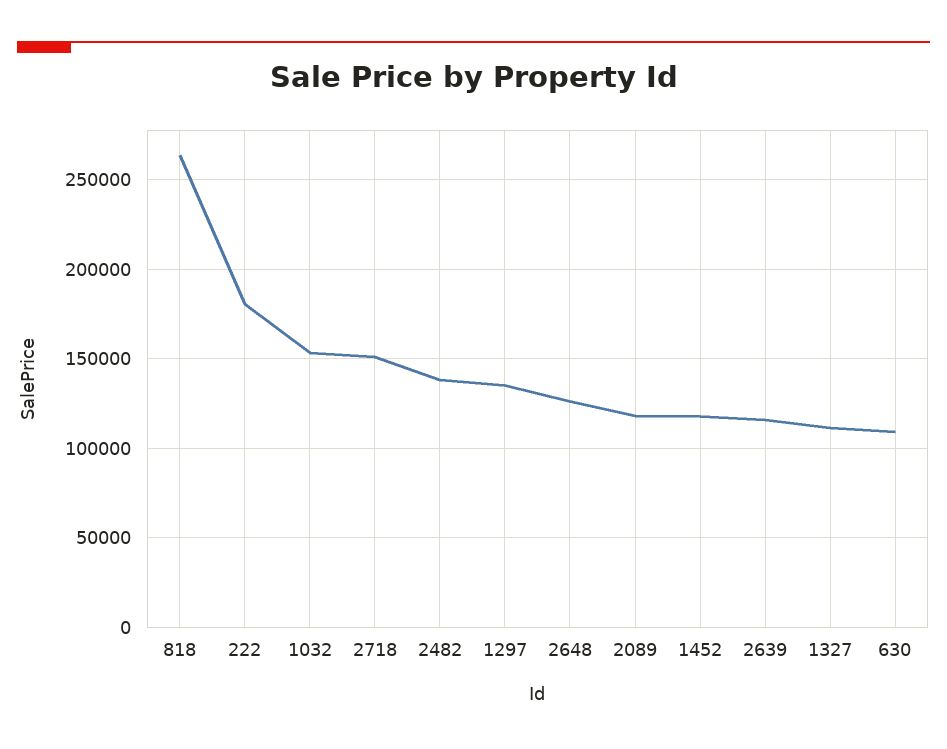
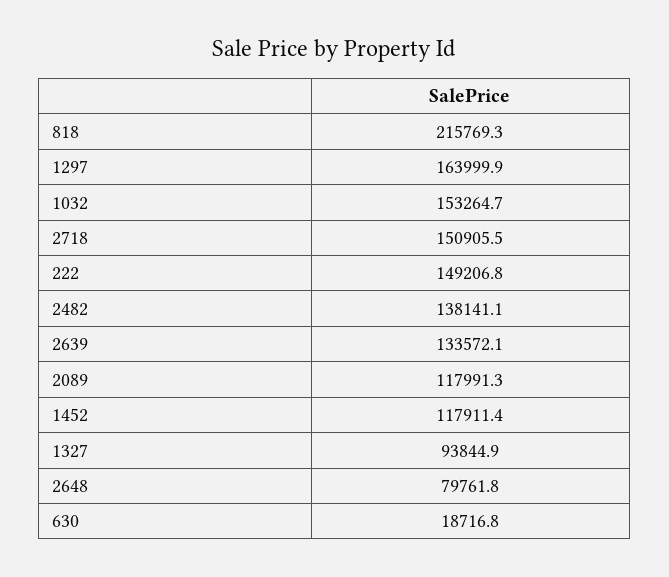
818: 265000 -> 215769.3
222: 180000 -> 149206.8
1297: 135000 -> 163999.9
2648: 125000 -> 79761.8
2639: 115000 -> 133572.1
1327: 110000 -> 93844.9
630: 110000 -> 18716.8

